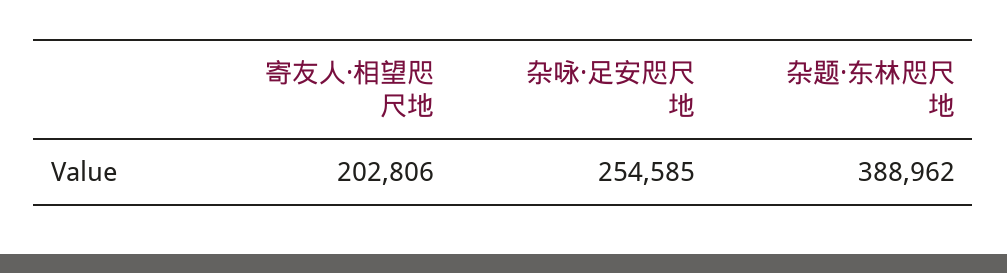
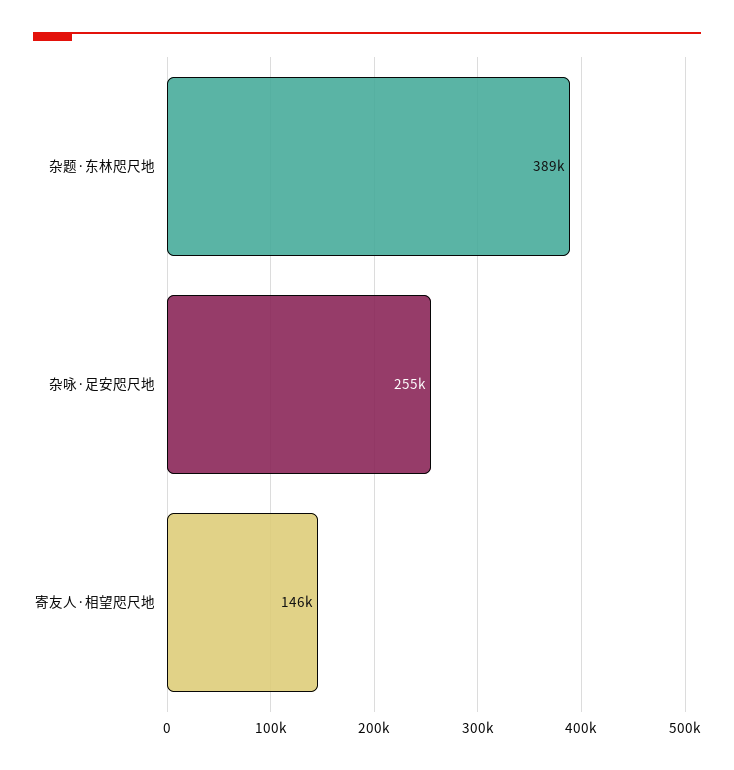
寄友人·相望咫尺地: 202806 -> 146000

